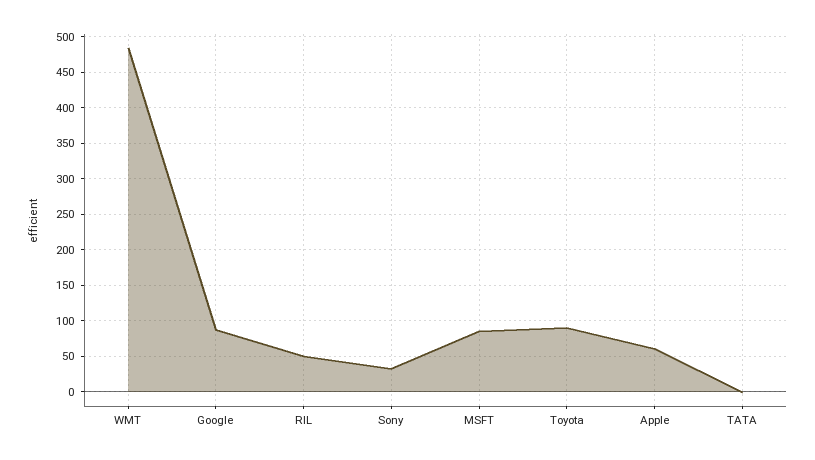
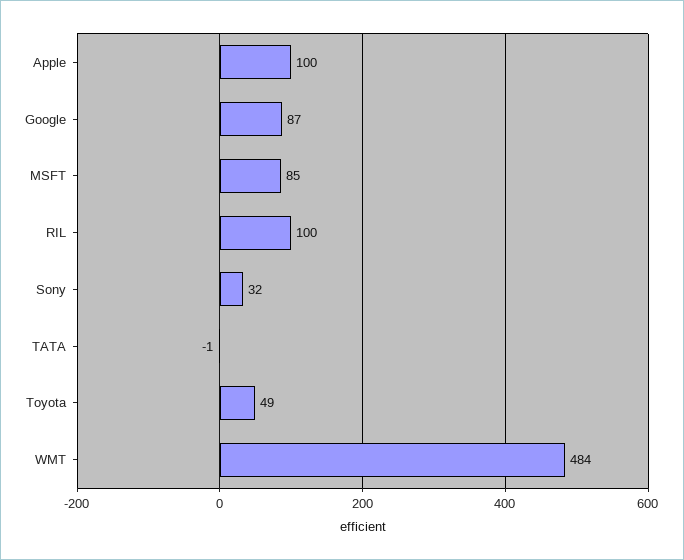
RIL: 50 -> 100
Toyota: 90 -> 49
Apple: 60 -> 100

